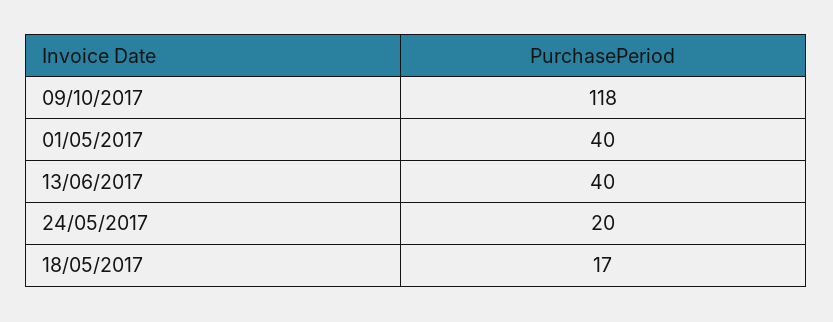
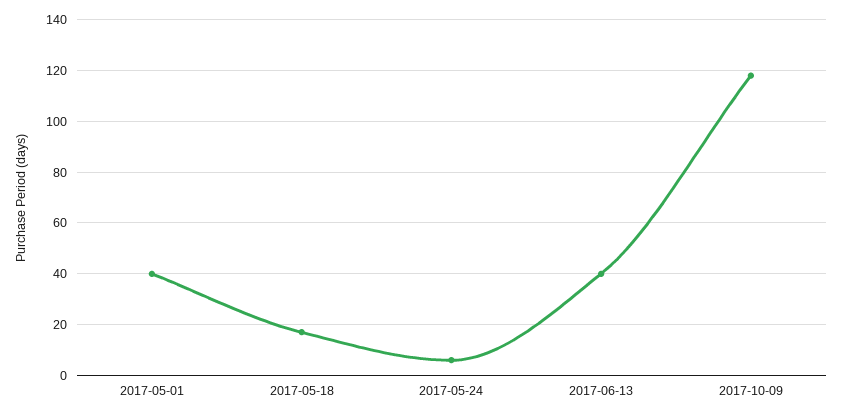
24/05/2017: 20 -> 5

